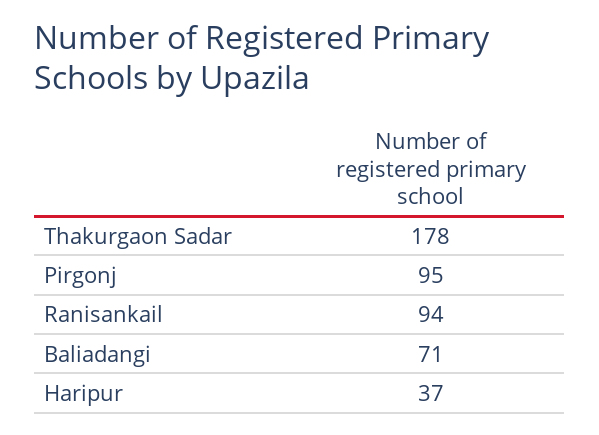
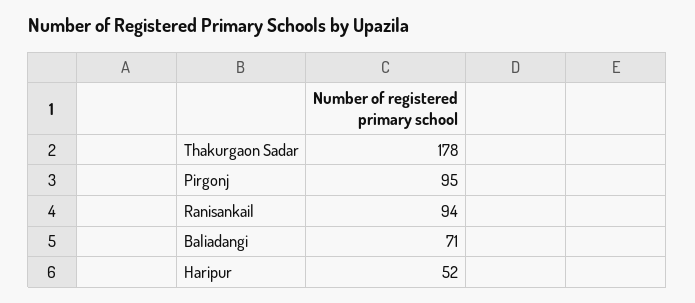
Haripur: 37 -> 52

